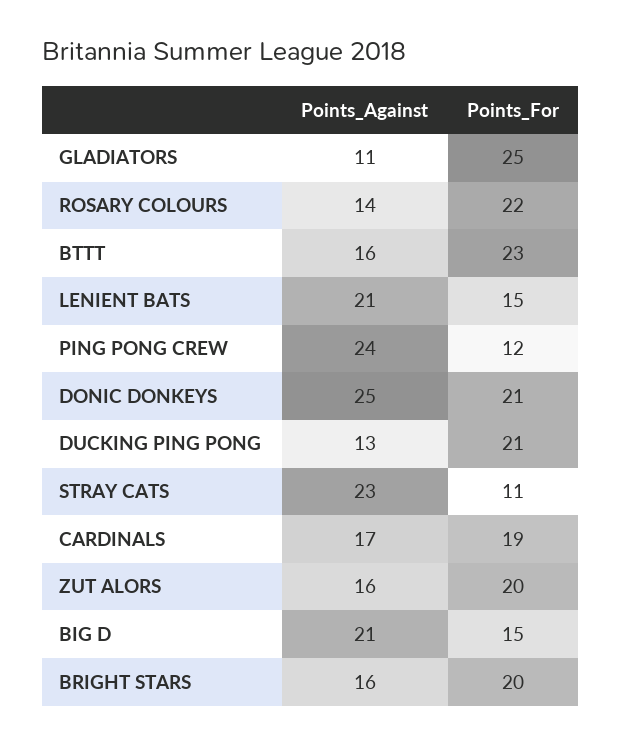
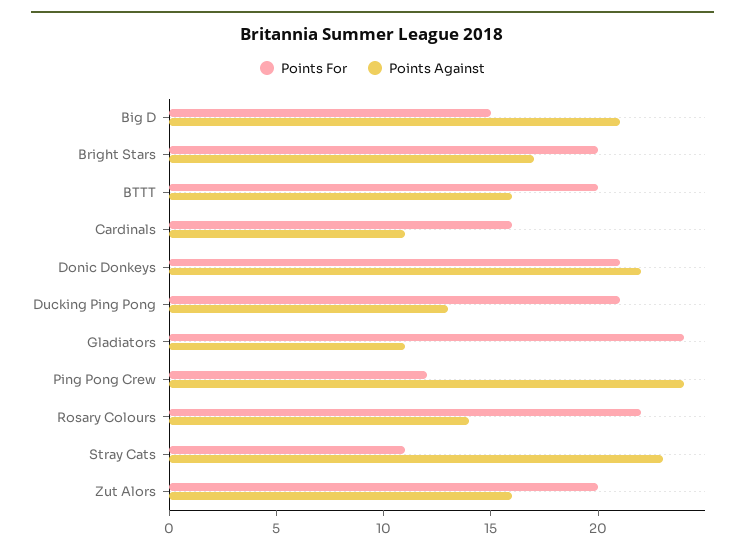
Points_For, GLADIATORS: 25 -> 24
Points_For, BTTT: 23 -> 20
Points_Against, LENIENT BATS: 21 -> none
Points_For, LENIENT BATS: 15 -> none
Points_Against, DONIC DONKEYS: 25 -> 22
Points_Against, CARDINALS: 17 -> 11
Points_For, CARDINALS: 19 -> 16
Points_Against, BRIGHT STARS: 16 -> 17

